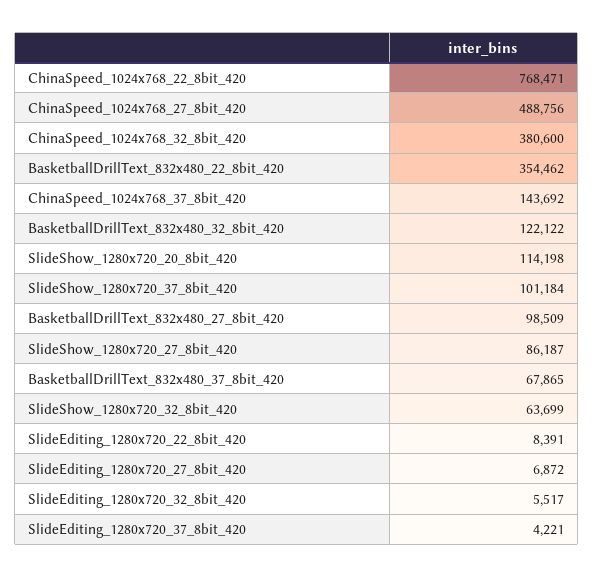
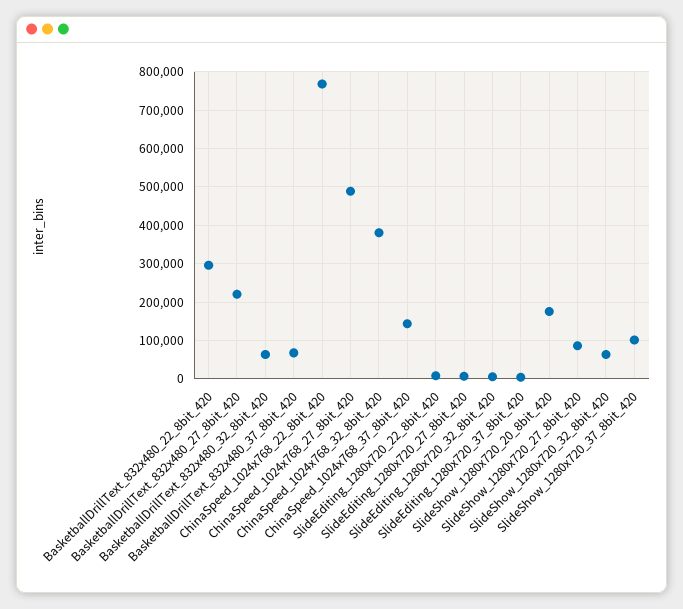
BasketballDrillText_832x480_22_8bit_420: 354462 -> 300000
BasketballDrillText_832x480_32_8bit_420: 122122 -> 60000
SlideShow_1280x720_20_8bit_420: 114198 -> 180000
BasketballDrillText_832x480_27_8bit_420: 98509 -> 220000

